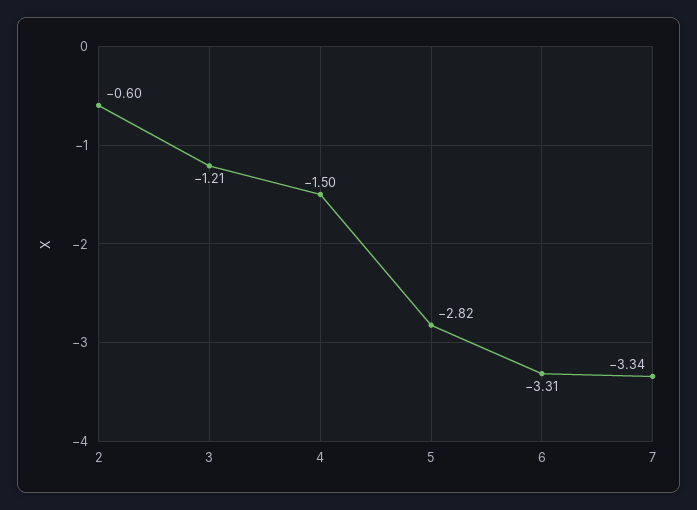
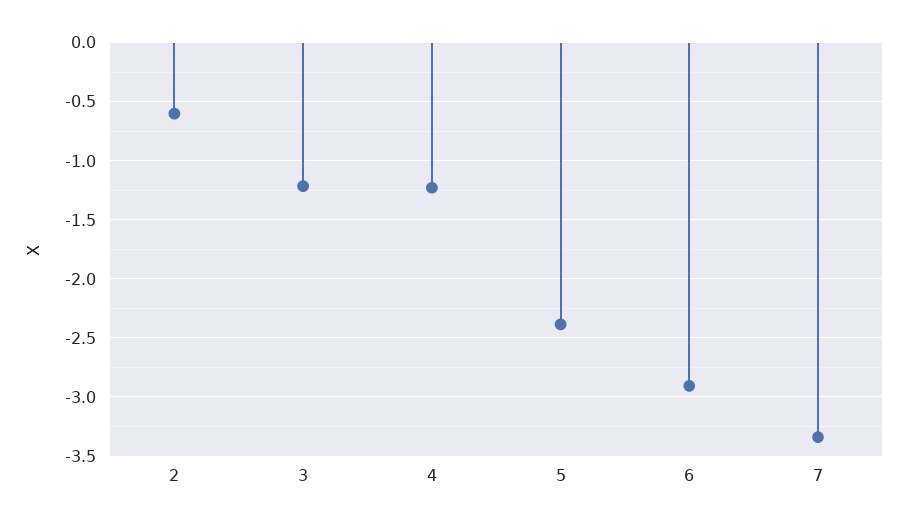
4: -1.5 -> -1.2
5: -2.82 -> -2.4
6: -3.31 -> -2.9

